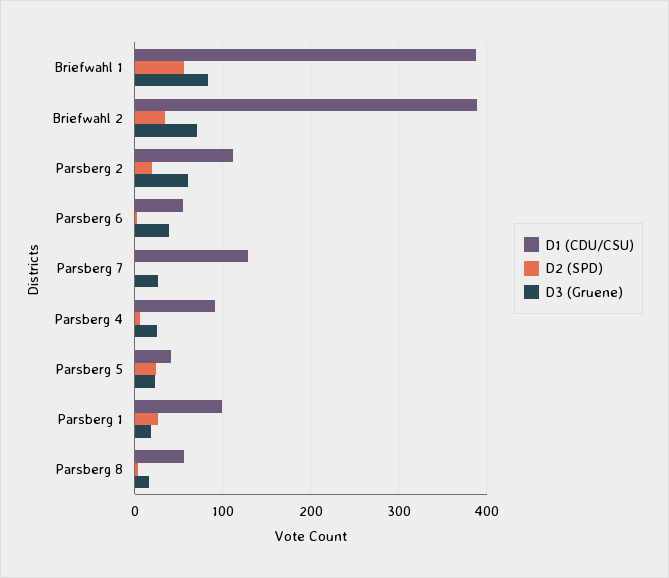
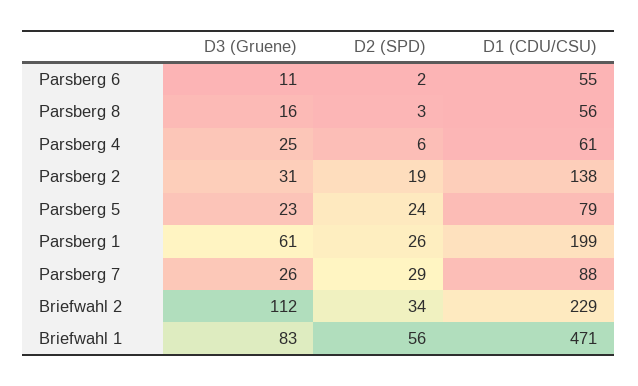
D1 (CDU/CSU), Briefwahl 1: 390 -> 471
D1 (CDU/CSU), Briefwahl 2: 390 -> 229
D3 (Gruene), Briefwahl 2: 70 -> 112
D1 (CDU/CSU), Parsberg 2: 110 -> 138
D3 (Gruene), Parsberg 2: 60 -> 31
D3 (Gruene), Parsberg 6: 40 -> 11
D1 (CDU/CSU), Parsberg 7: 130 -> 88
D2 (SPD), Parsberg 7: 0 -> 29
D1 (CDU/CSU), Parsberg 4: 90 -> 61
D1 (CDU/CSU), Parsberg 5: 40 -> 79
D1 (CDU/CSU), Parsberg 1: 100 -> 199
D3 (Gruene), Parsberg 1: 20 -> 61

